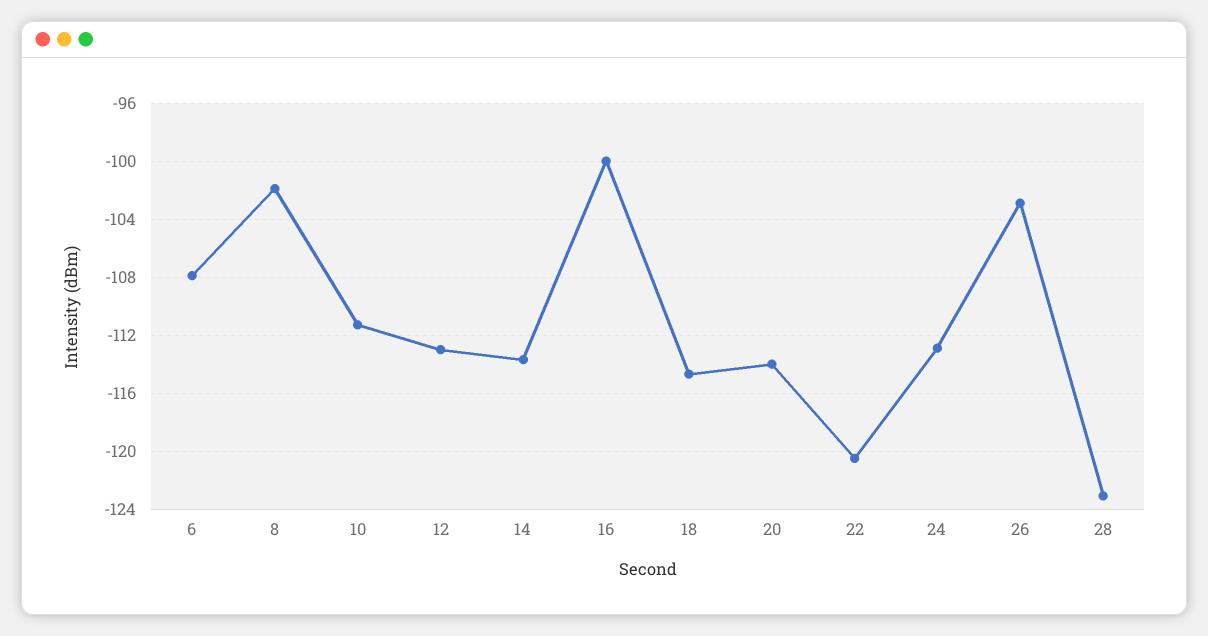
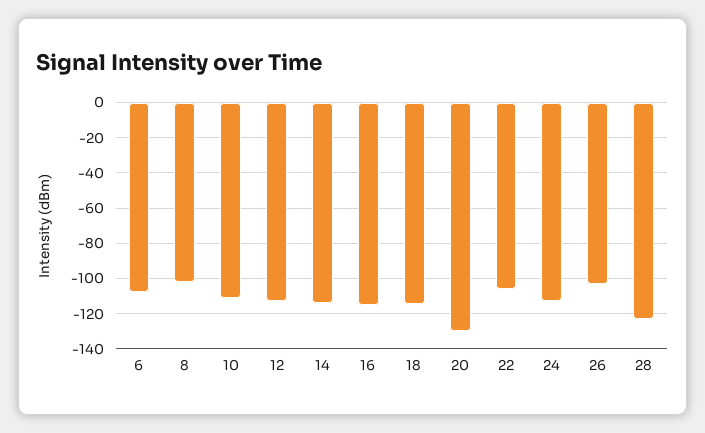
16: -100 -> -115
20: -114 -> -130
22: -120.5 -> -105

